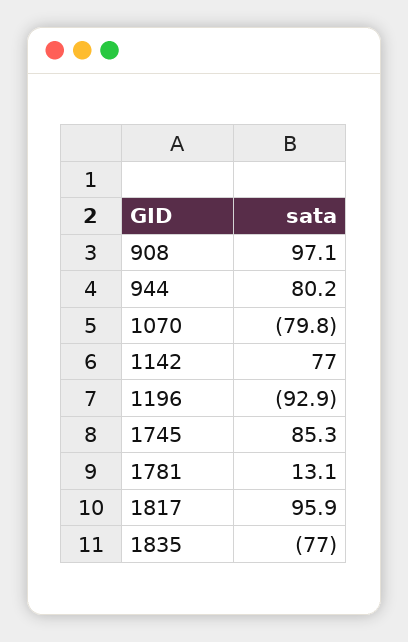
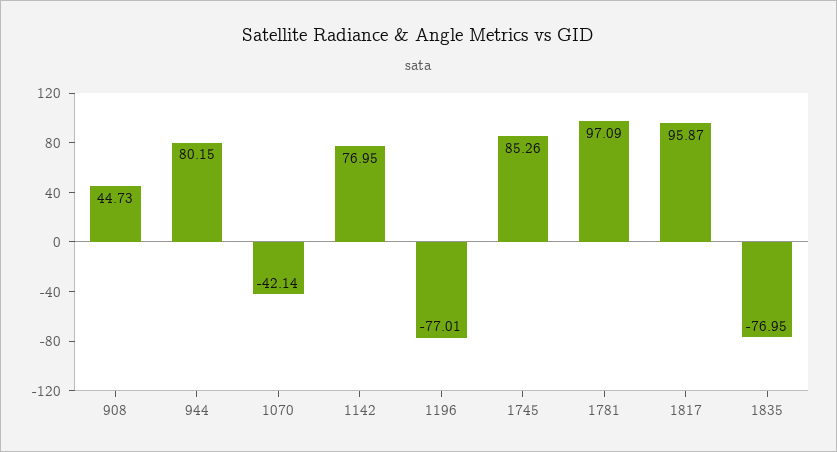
908: 97.1 -> 44.73
1070: -79.8 -> -42.14
1196: -92.9 -> -77.01
1781: 13.1 -> 97.09

